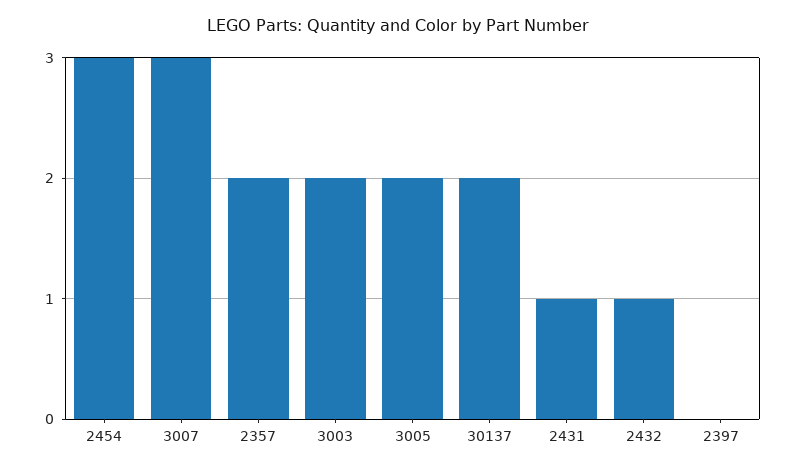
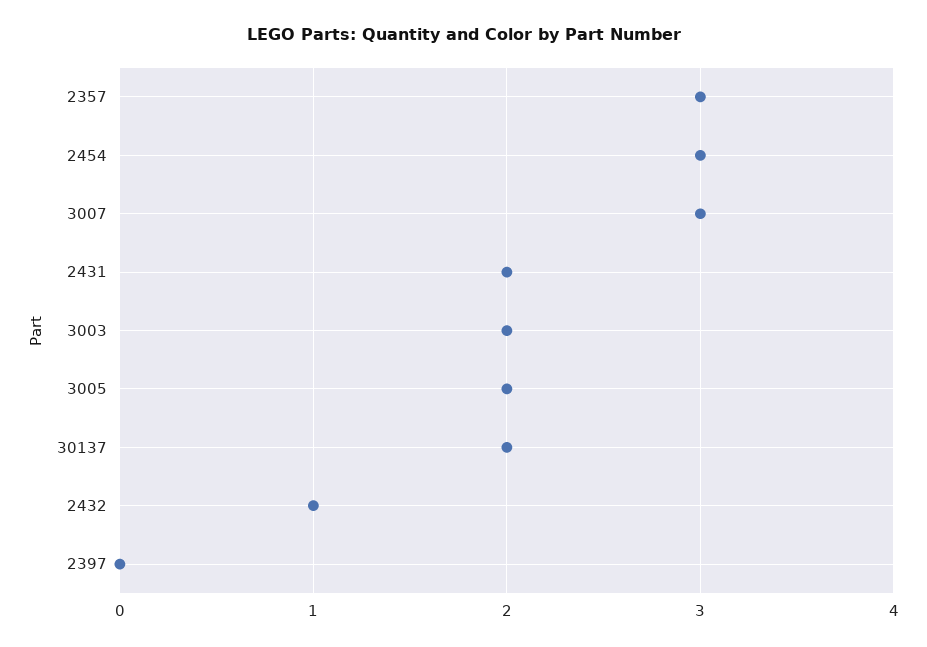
2357: 2 -> 3
2431: 1 -> 2

